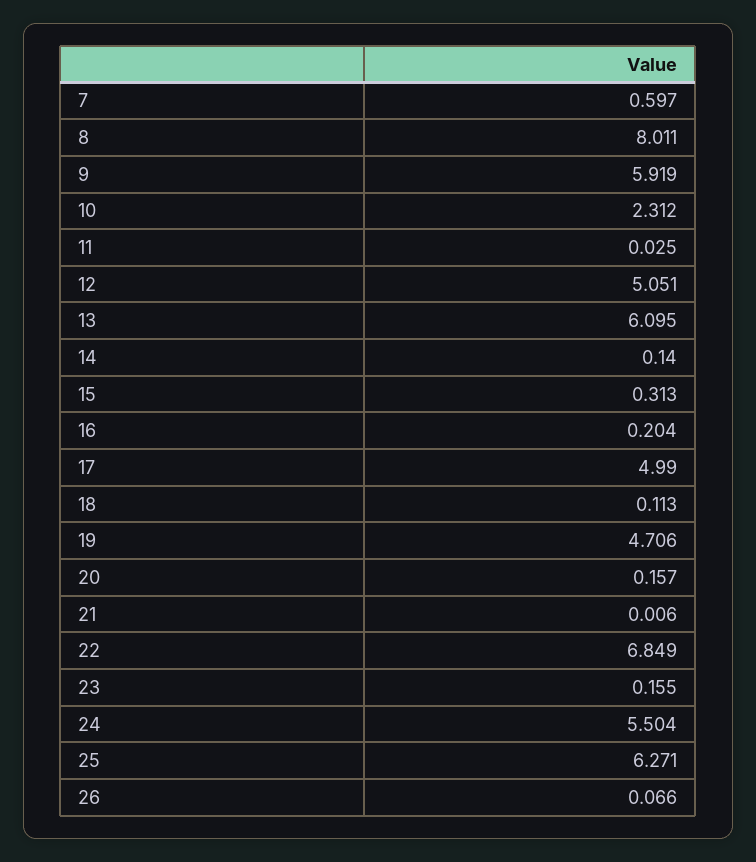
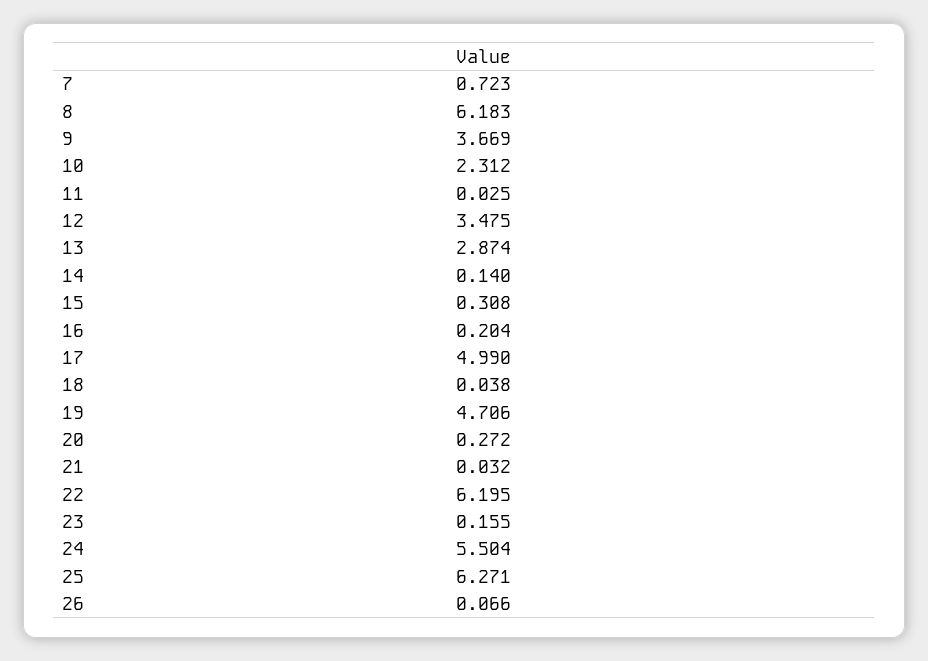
7: 0.597 -> 0.723
8: 8.011 -> 6.183
9: 5.919 -> 3.669
12: 5.051 -> 3.475
13: 6.095 -> 2.874
15: 0.313 -> 0.308
18: 0.113 -> 0.038
20: 0.157 -> 0.272
21: 0.006 -> 0.032
22: 6.849 -> 6.195

